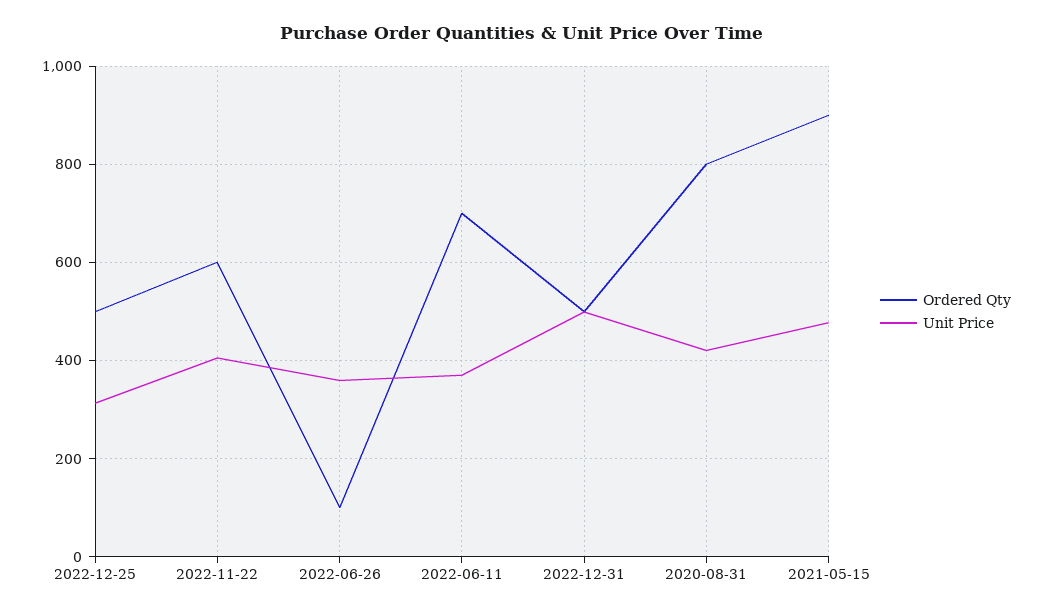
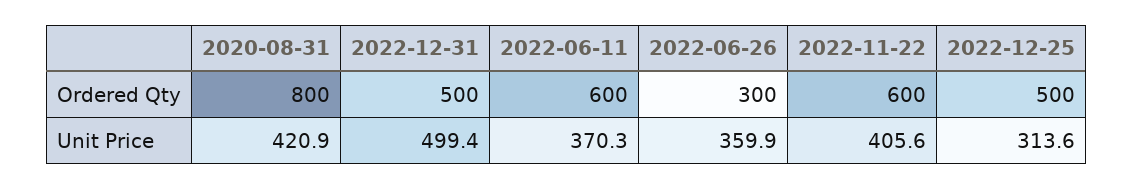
Ordered Qty, 2022-06-26: 100 -> 300
Ordered Qty, 2022-06-11: 700 -> 600
Ordered Qty, 2021-05-15: 900 -> none
Unit Price, 2021-05-15: 480 -> none

